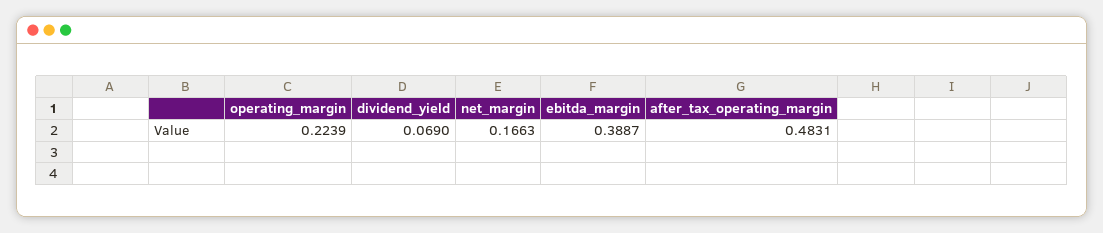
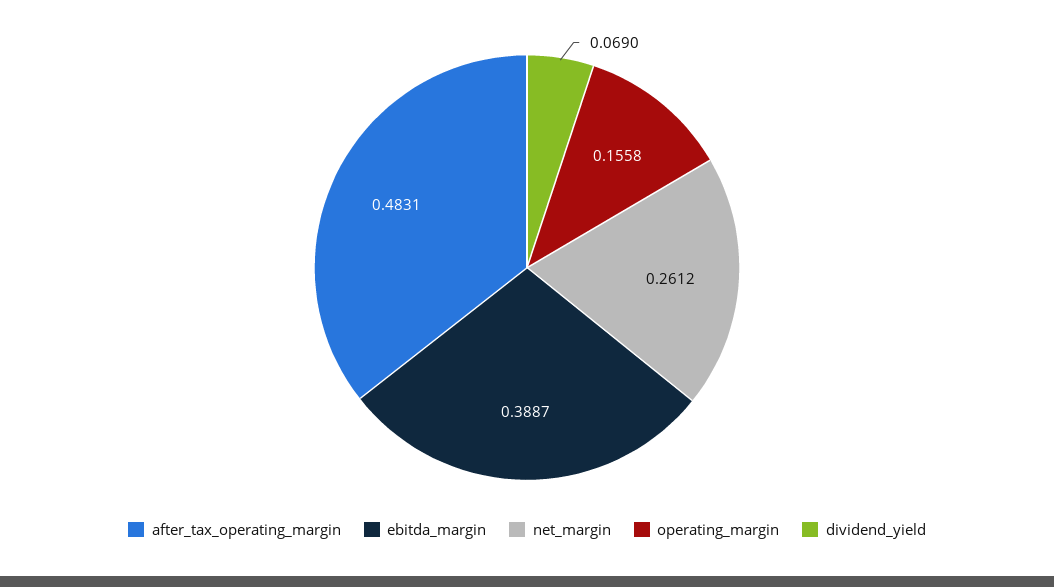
operating_margin: 0.2239 -> 0.1558
net_margin: 0.1663 -> 0.2612

